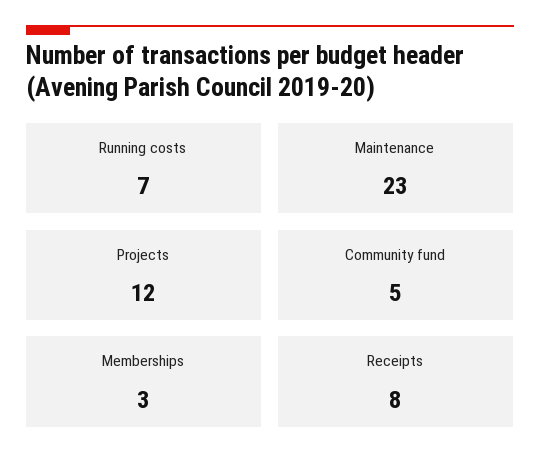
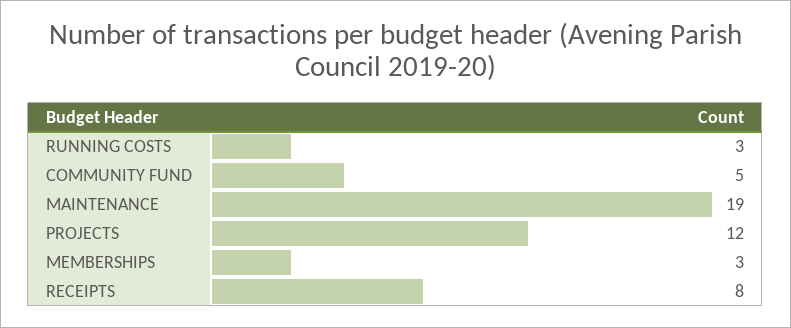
Running costs: 7 -> 3
Maintenance: 23 -> 19

